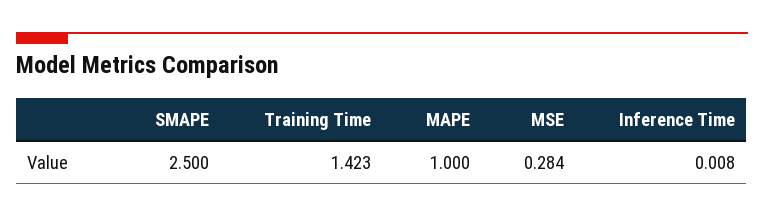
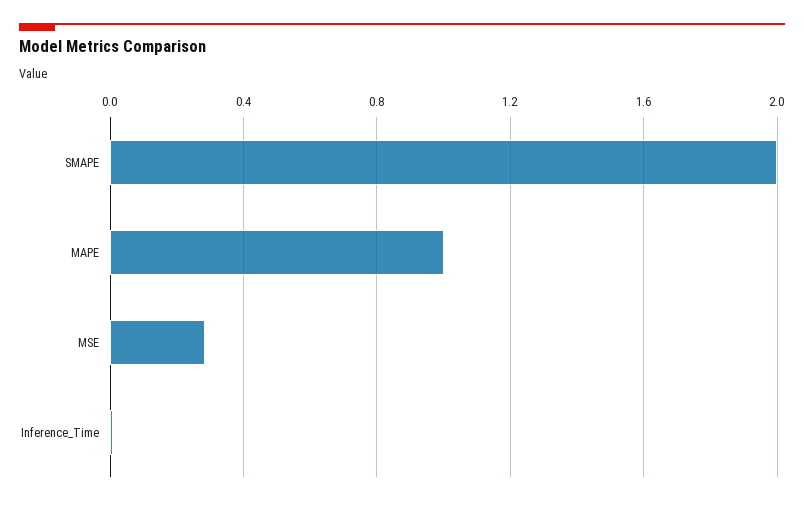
SMAPE: 2.5 -> 2
Training Time: 1.423 -> none

